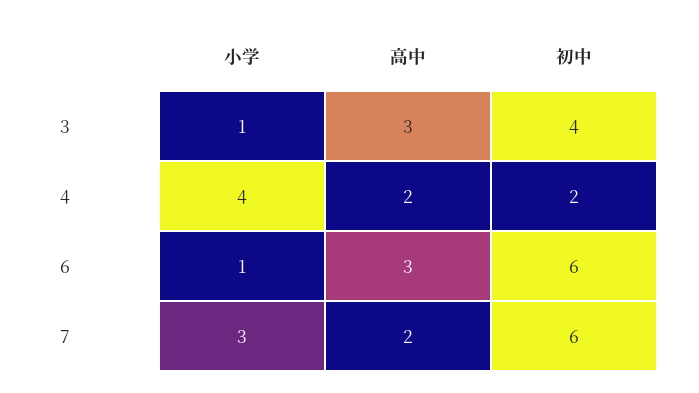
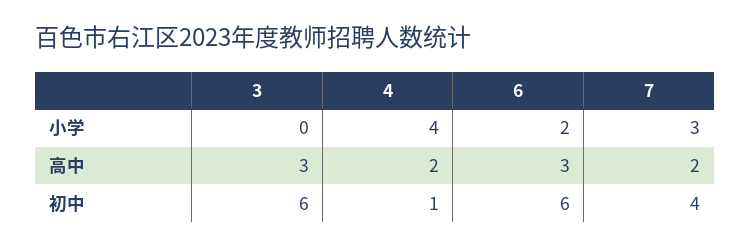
小学, 3: 1 -> 0
初中, 3: 4 -> 6
初中, 4: 2 -> 1
小学, 6: 1 -> 2
初中, 7: 6 -> 4

